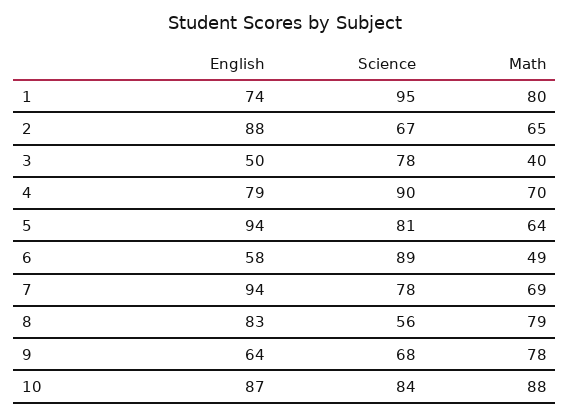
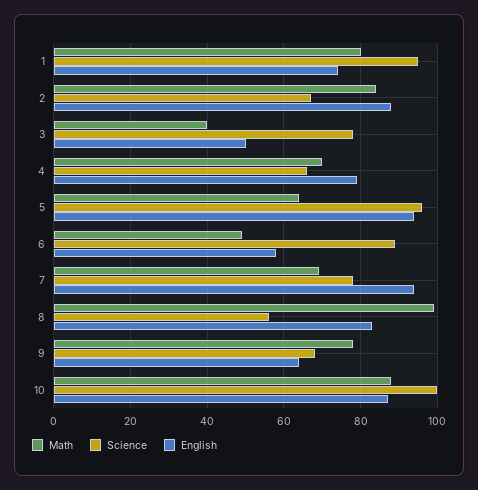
Math, 2: 65 -> 85
Science, 4: 90 -> 65
Science, 5: 81 -> 95
Math, 8: 79 -> 100
Science, 10: 84 -> 100

